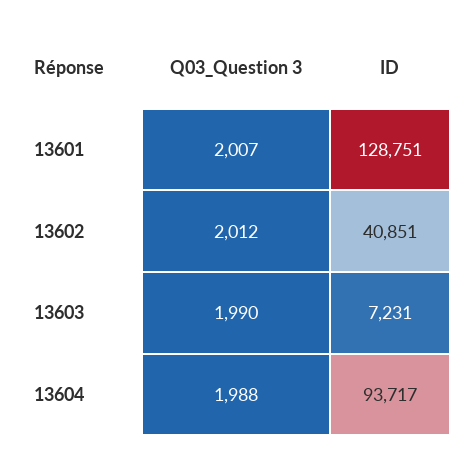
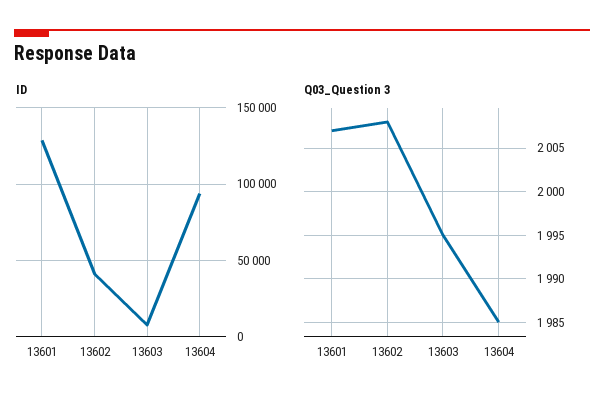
Q03_Question 3, 13602: 2012 -> 2008
Q03_Question 3, 13603: 1990 -> 1995
Q03_Question 3, 13604: 1988 -> 1985

